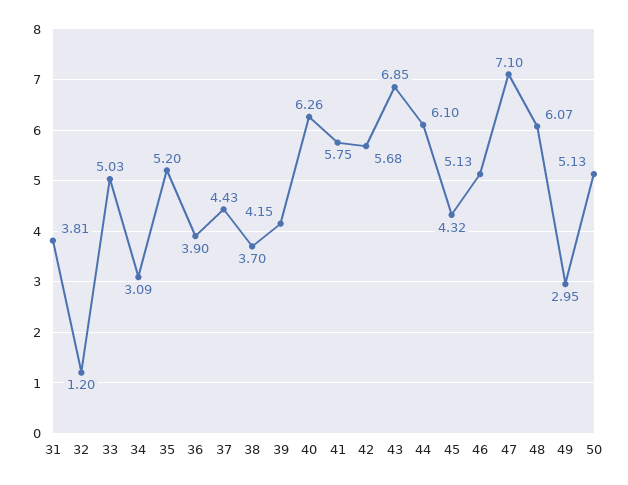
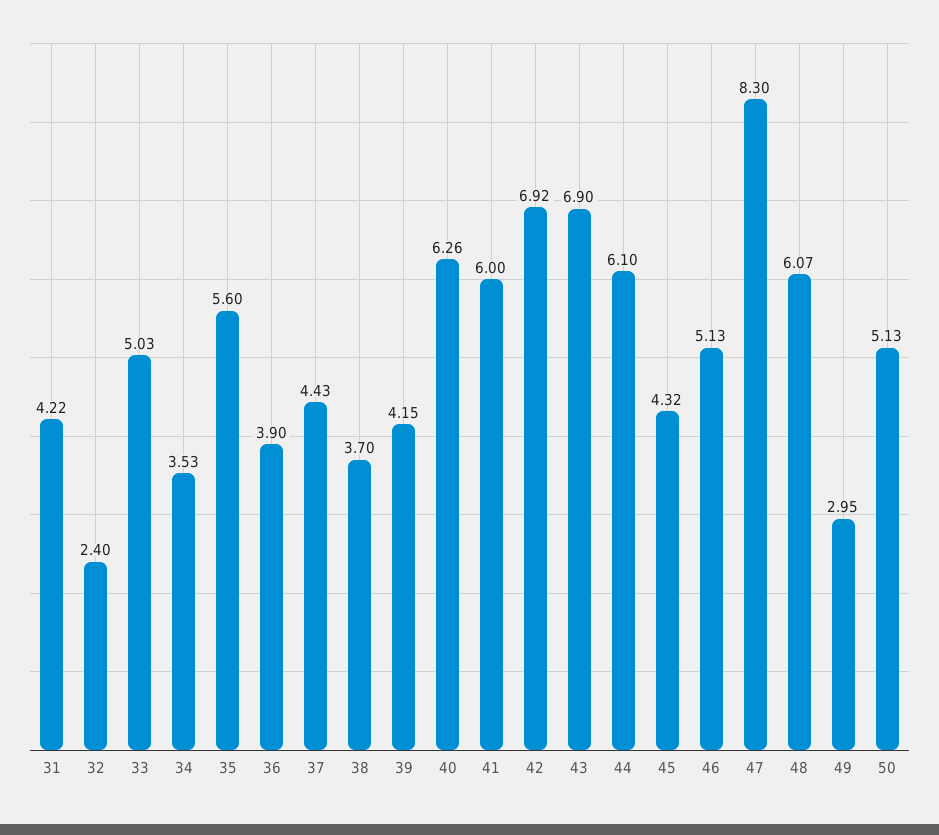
31: 3.81 -> 4.22
32: 1.2 -> 2.4
34: 3.09 -> 3.53
35: 5.2 -> 5.6
41: 5.75 -> 6
42: 5.68 -> 6.92
43: 6.85 -> 6.9
47: 7.1 -> 8.3

